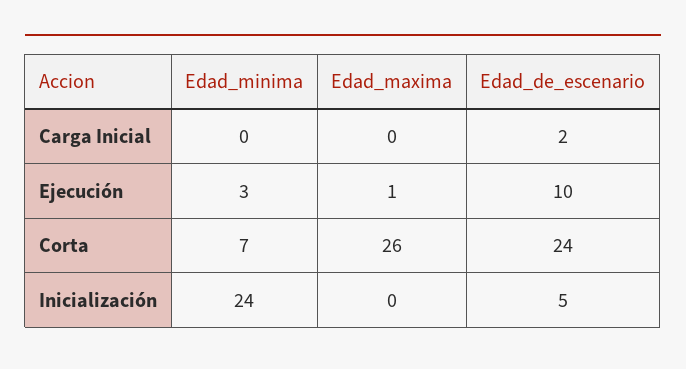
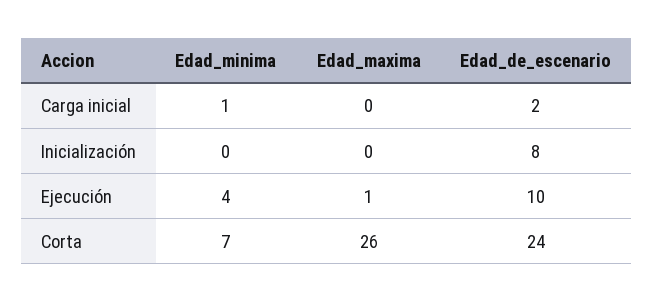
Edad_minima, Carga Inicial: 0 -> 1
Edad_minima, Ejecución: 3 -> 4
Edad_minima, Inicialización: 24 -> 0
Edad_de_escenario, Inicialización: 5 -> 8

